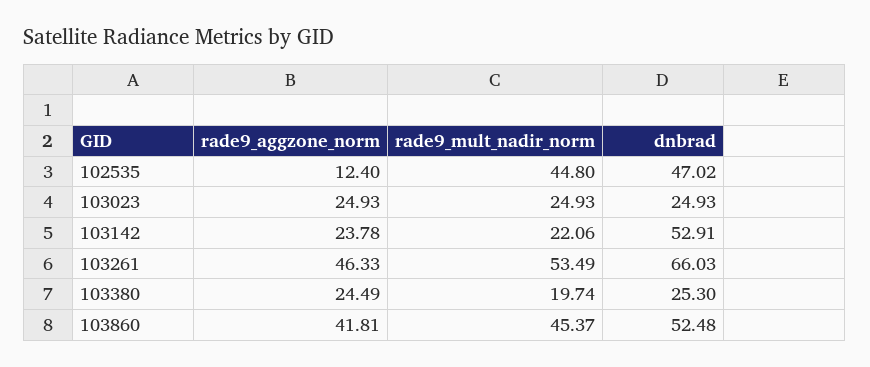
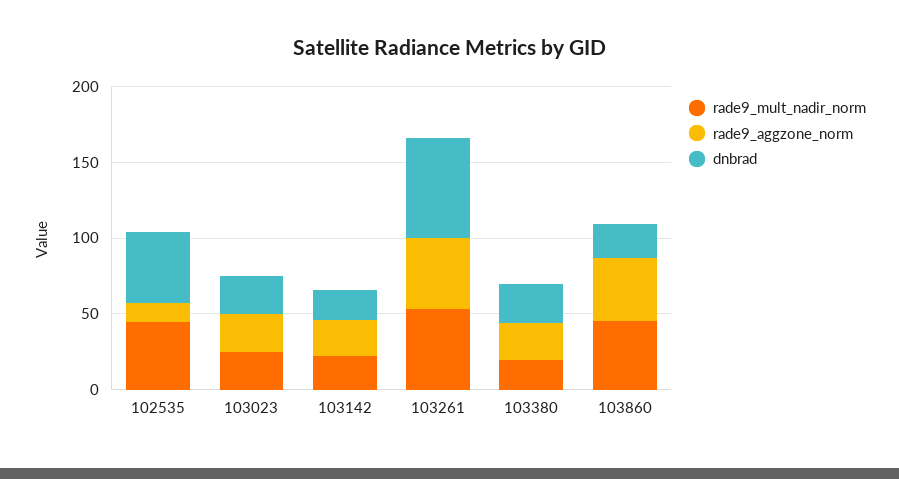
dnbrad, 103142: 52.91 -> 20
dnbrad, 103860: 52.48 -> 20

